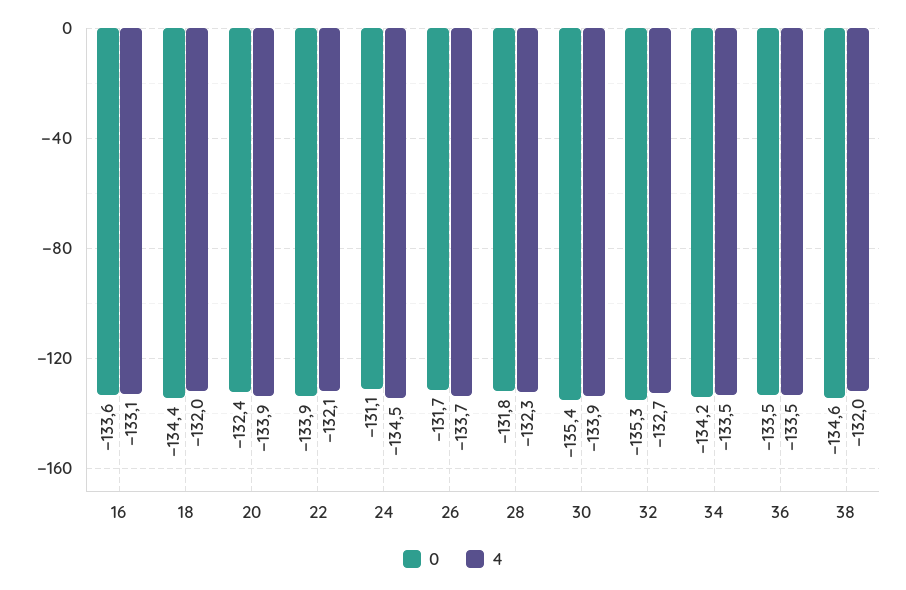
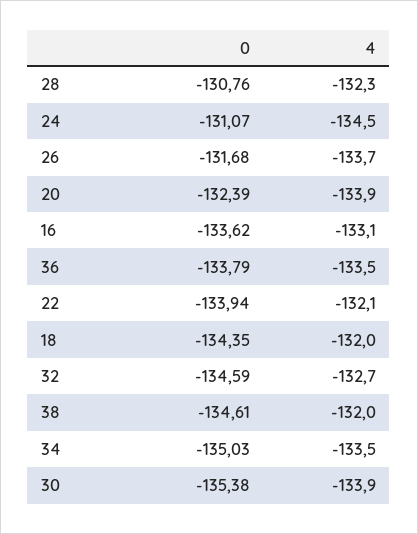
0, 28: -131.8 -> -130.76
0, 32: -135.3 -> -134.59
0, 34: -134.2 -> -135.03
0, 36: -133.5 -> -133.79

